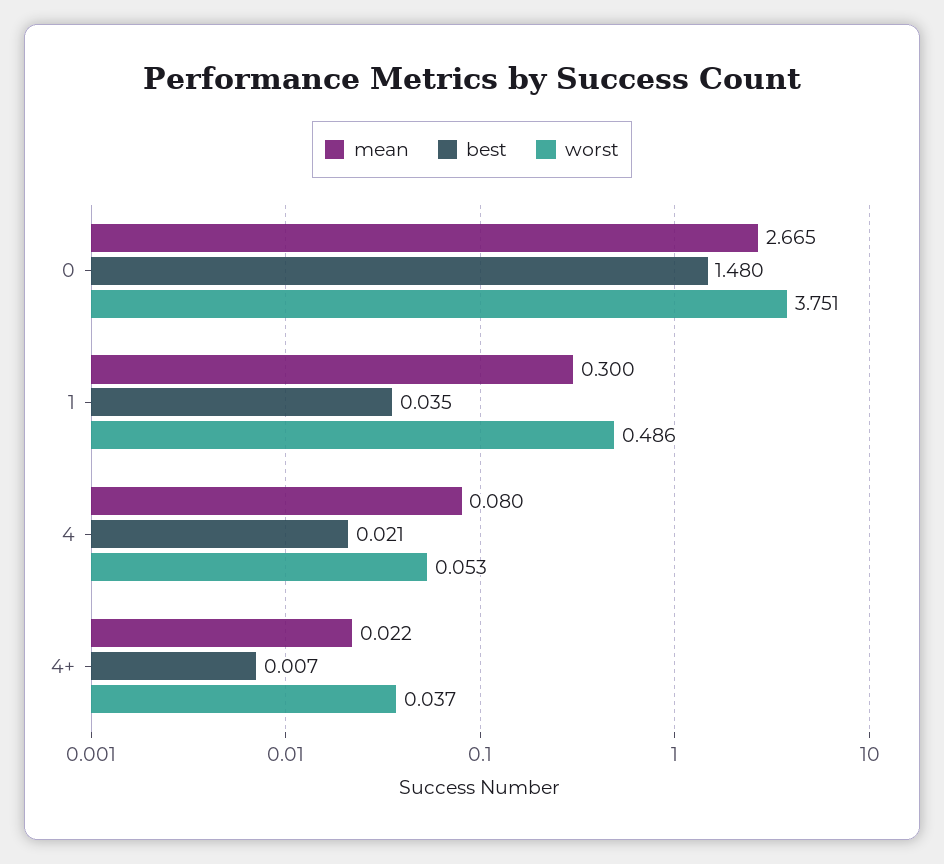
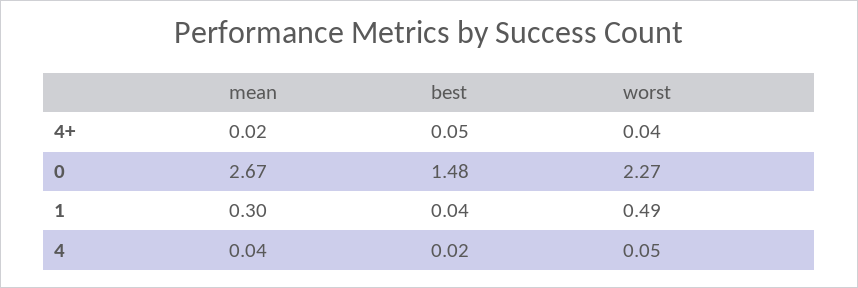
worst, 0: 3.751 -> 2.27
mean, 4: 0.08 -> 0.04
best, 4+: 0.007 -> 0.05

